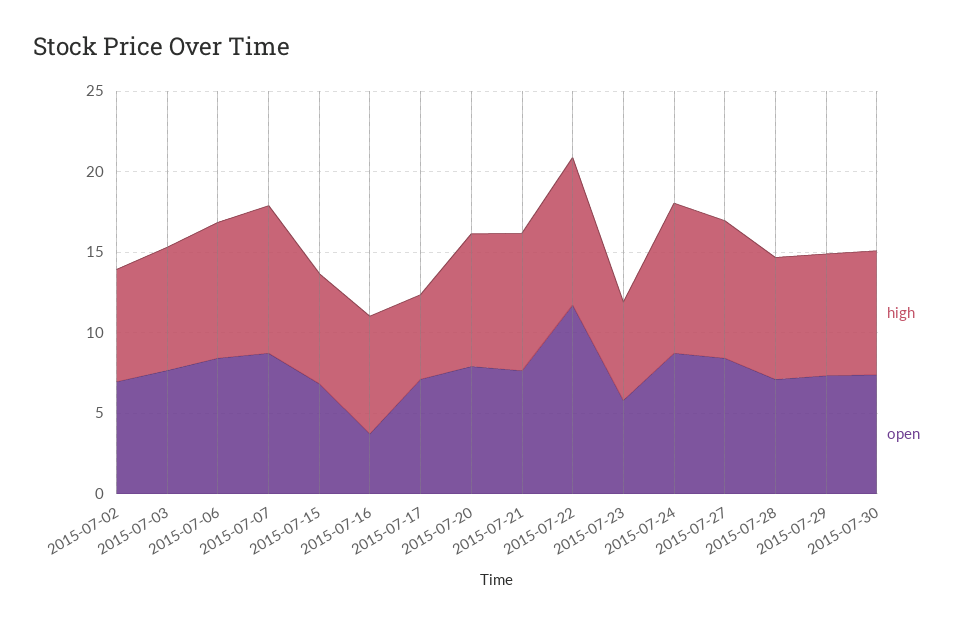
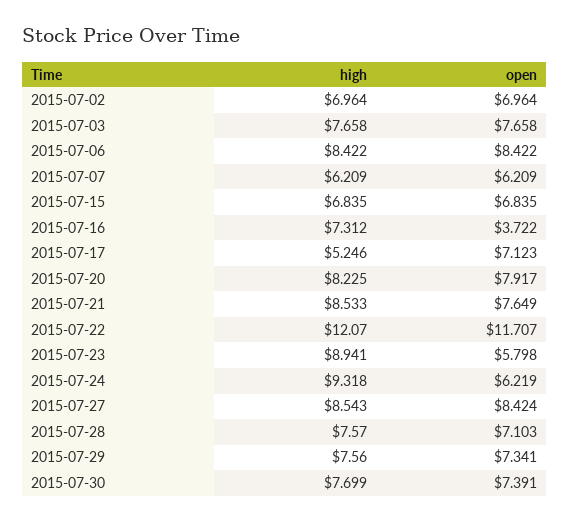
high, 2015-07-07: 9 -> 6.209
open, 2015-07-07: 9 -> 6.209
high, 2015-07-22: 9 -> 12.07
high, 2015-07-23: 6 -> 8.941
open, 2015-07-24: 9 -> 6.219

